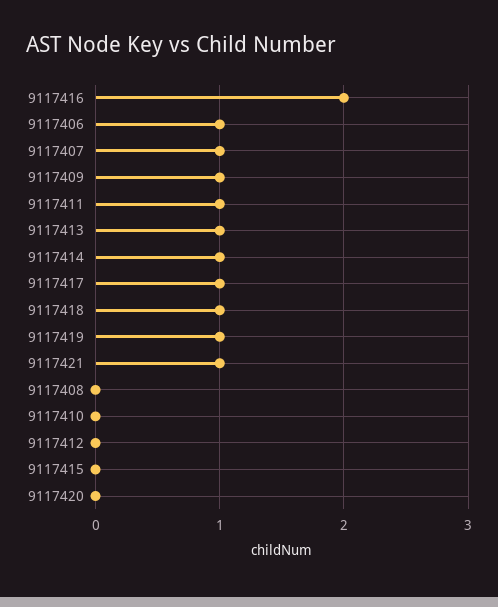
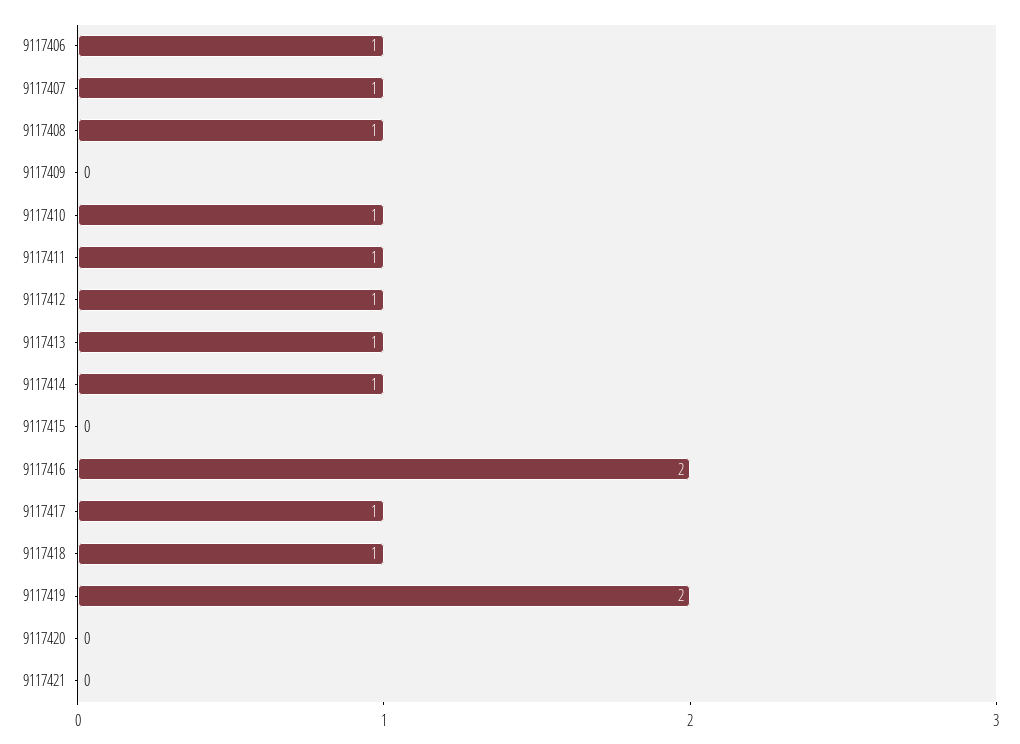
9117409: 1 -> 0
9117419: 1 -> 2
9117421: 1 -> 0
9117408: 0 -> 1
9117410: 0 -> 1
9117412: 0 -> 1

